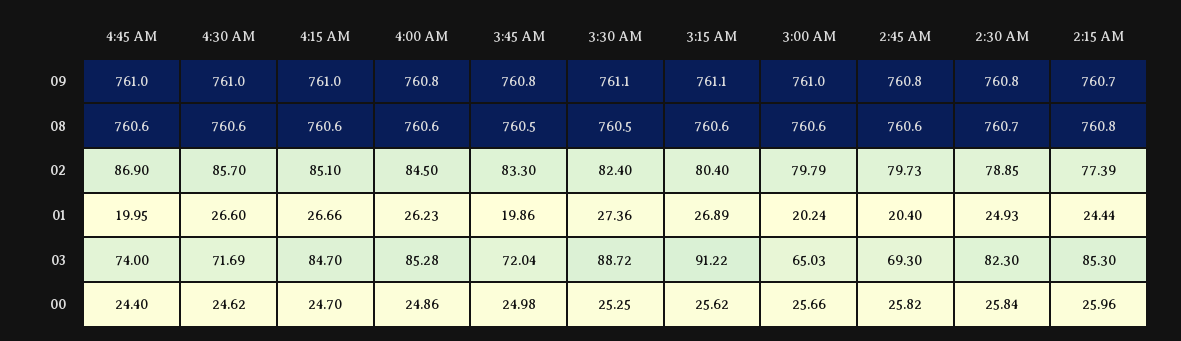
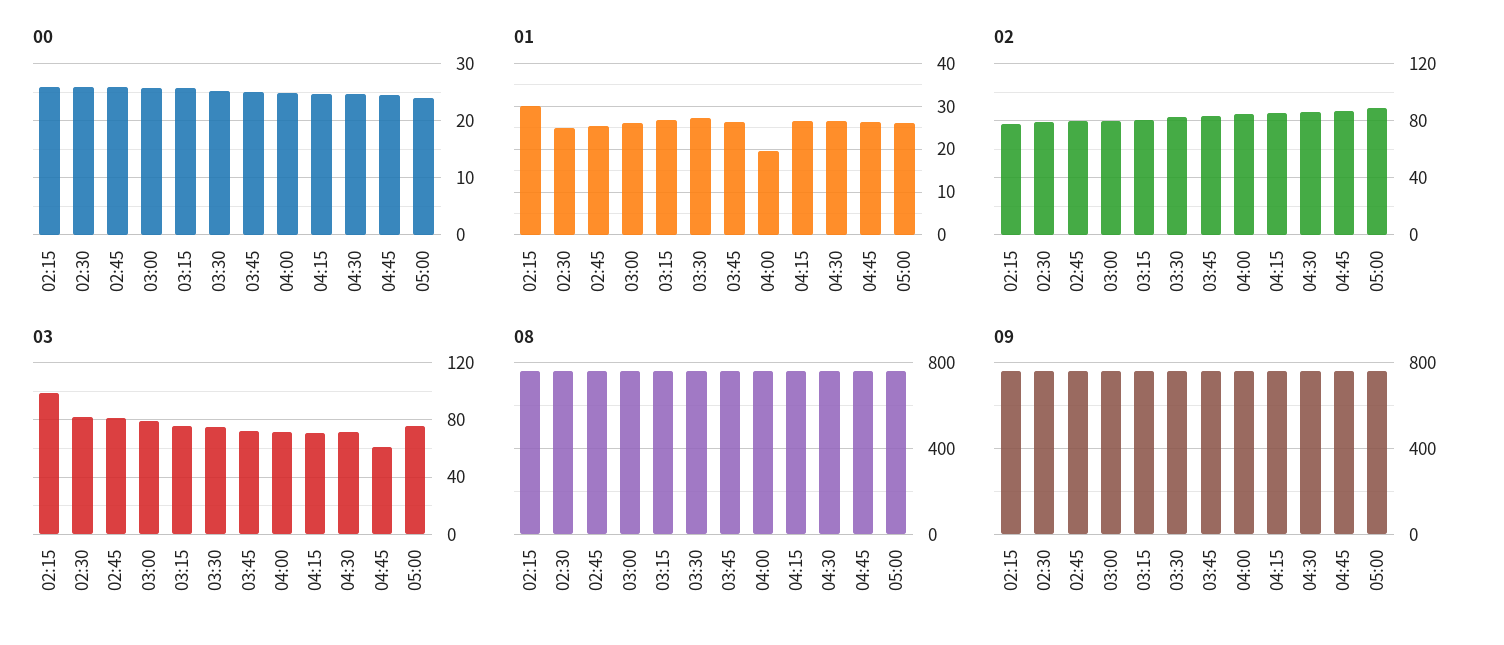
01, 4:45 AM: 19.95 -> 26
01, 4:00 AM: 26.23 -> 20
01, 3:45 AM: 19.86 -> 26
01, 3:00 AM: 20.24 -> 26
01, 2:45 AM: 20.4 -> 26
01, 2:15 AM: 24.44 -> 30
03, 4:45 AM: 74 -> 60
03, 4:15 AM: 84.7 -> 70
03, 4:00 AM: 85.28 -> 70
03, 3:30 AM: 88.72 -> 75
03, 3:15 AM: 91.22 -> 75
03, 3:00 AM: 65.03 -> 80
03, 2:45 AM: 69.3 -> 80
03, 2:15 AM: 85.3 -> 100
00, 05:00: none -> 24
01, 05:00: none -> 26
02, 05:00: none -> 90
03, 05:00: none -> 75
08, 05:00: none -> 750
09, 05:00: none -> 750

